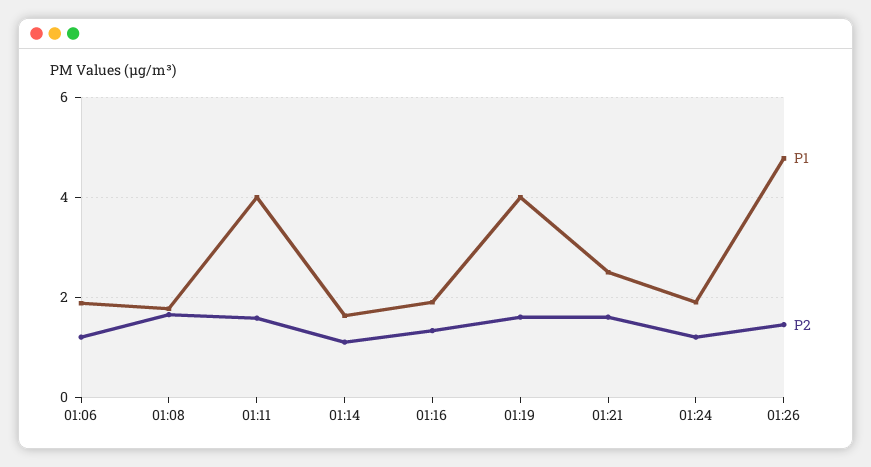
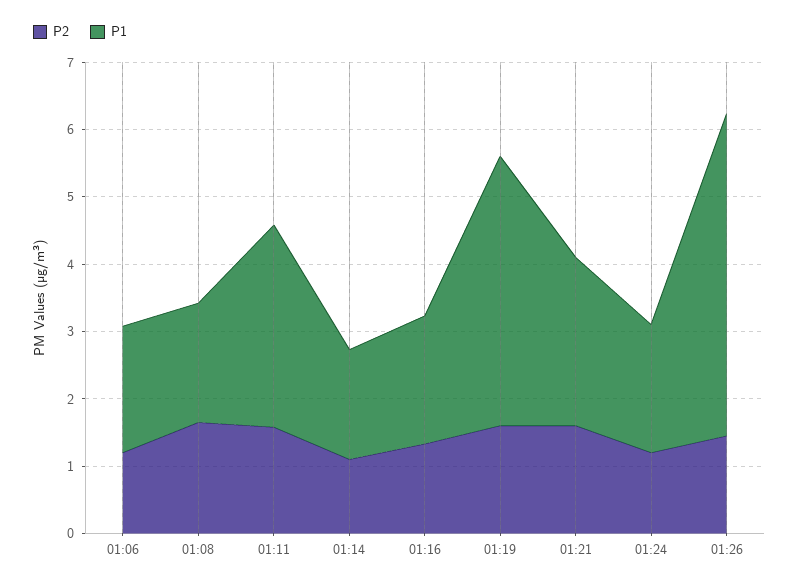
P1, 01:11: 4 -> 3

